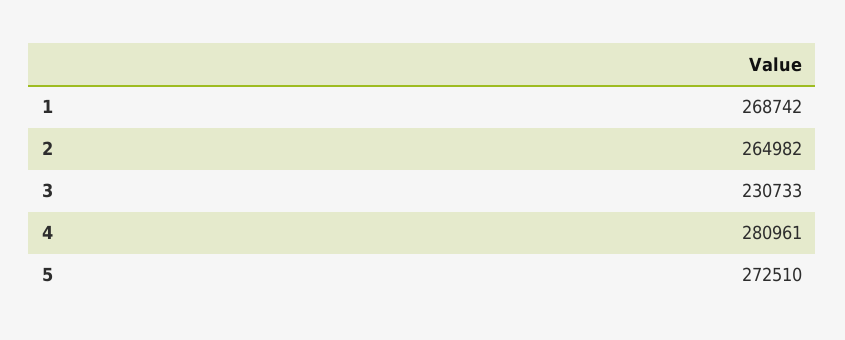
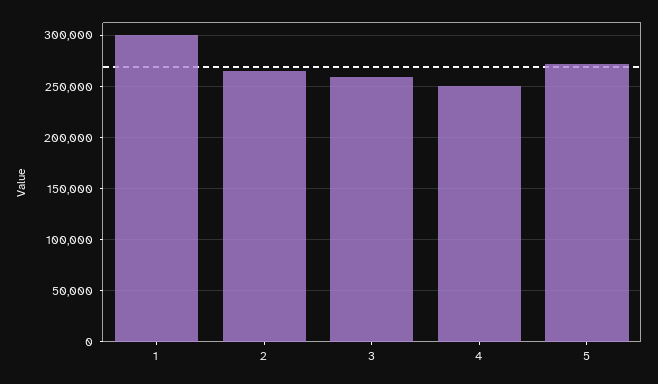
1: 268742 -> 300000
3: 230733 -> 260000
4: 280961 -> 250000

